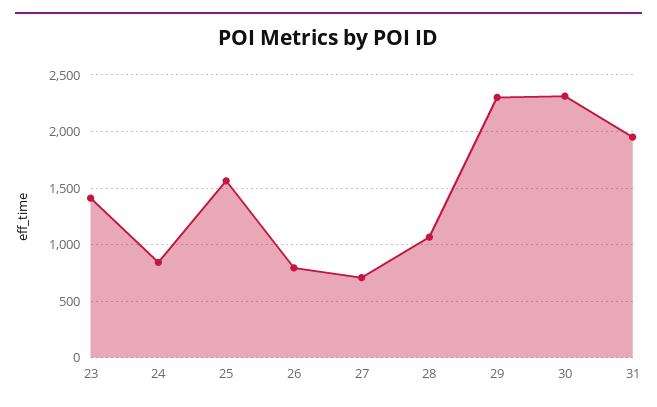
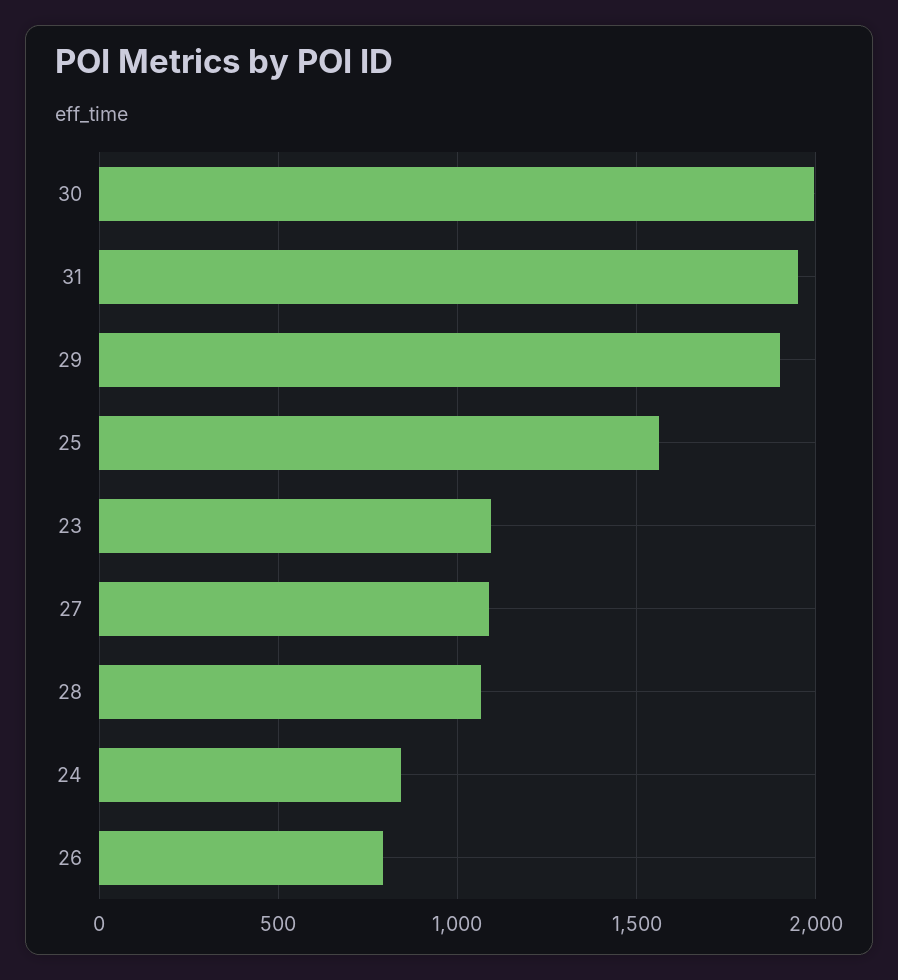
23: 1400 -> 1100
27: 700 -> 1100
29: 2300 -> 1900
30: 2300 -> 2000

